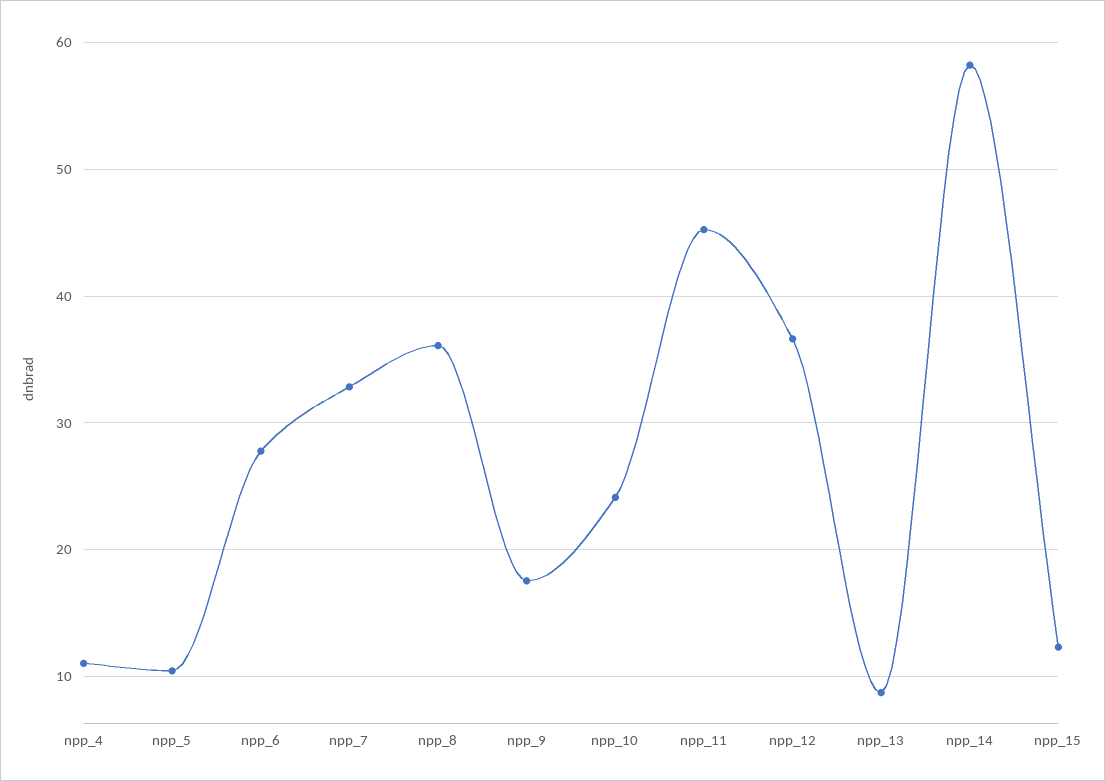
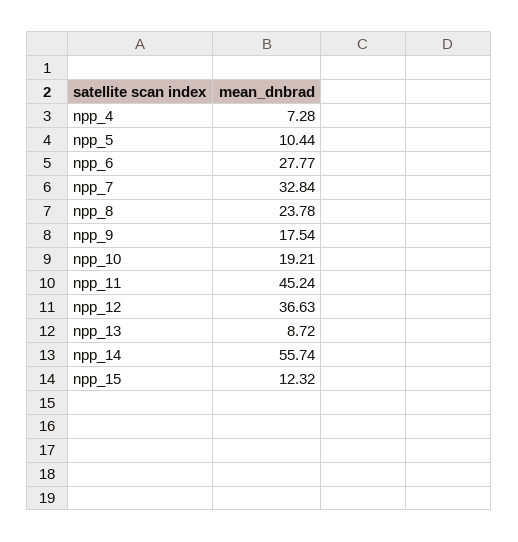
npp_4: 11 -> 7.28
npp_8: 36 -> 23.78
npp_10: 24 -> 19.21
npp_14: 58 -> 55.74

